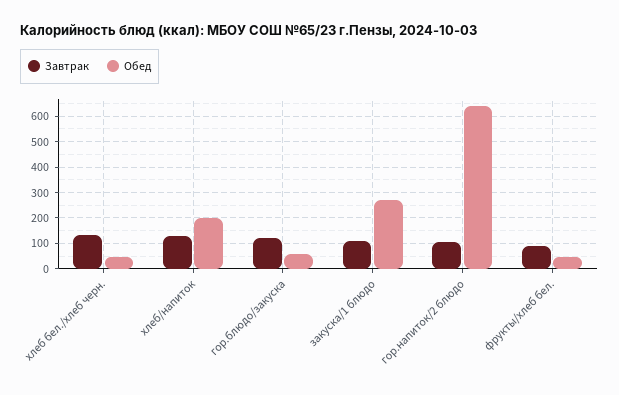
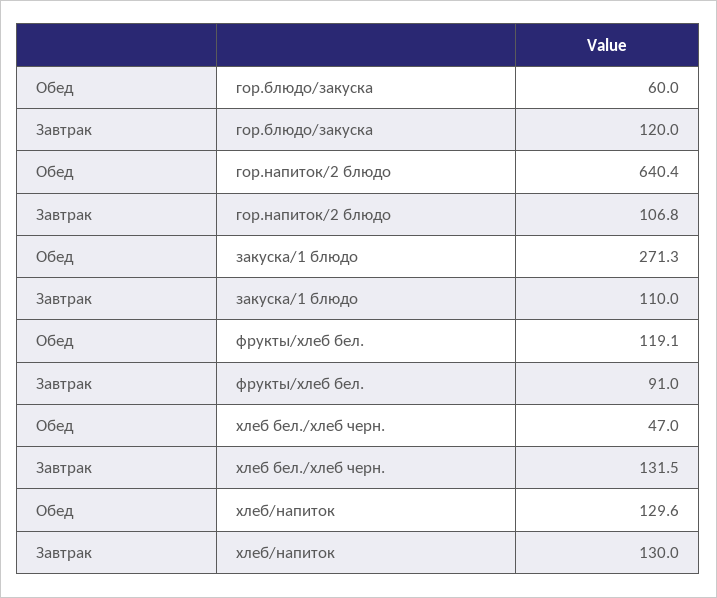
Обед, хлеб/напиток: 200 -> 129.6
Обед, фрукты/хлеб бел.: 50 -> 119.1

